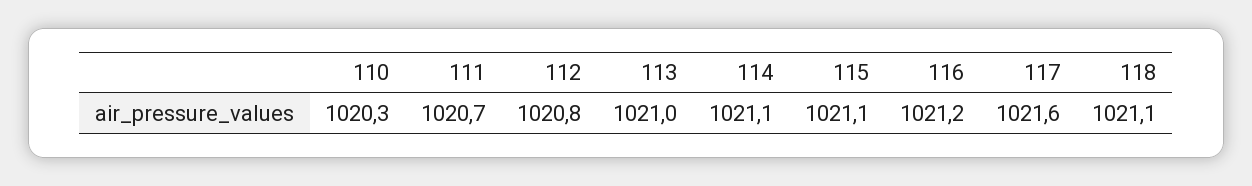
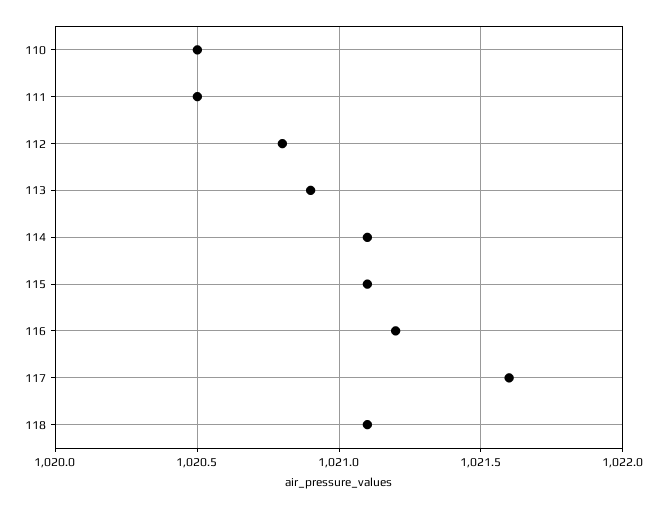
110: 1020.3 -> 1020.5
111: 1020.7 -> 1020.5
113: 1021 -> 1020.9

